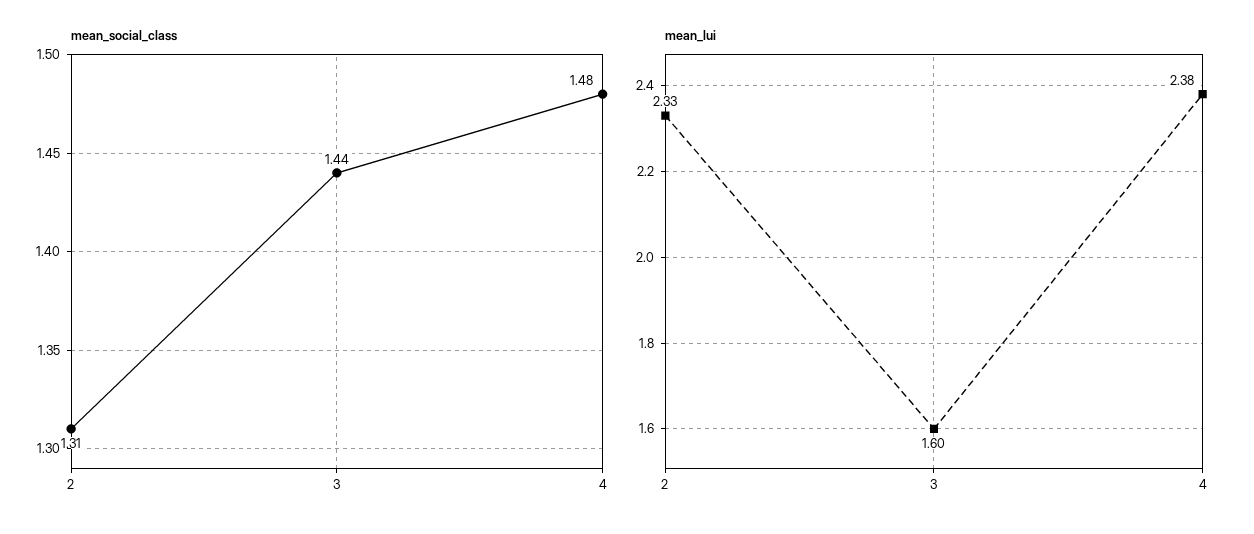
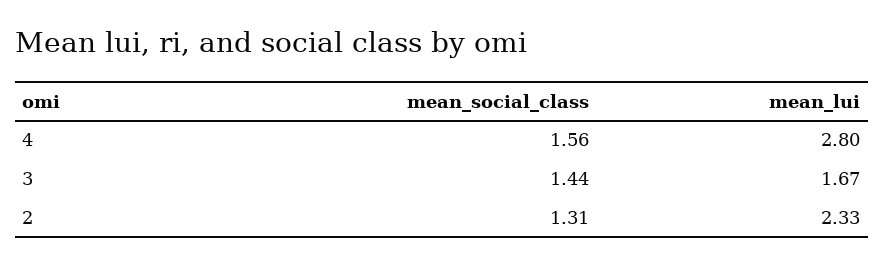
mean_social_class, 4: 1.48 -> 1.56
mean_lui, 3: 1.6 -> 1.67
mean_lui, 4: 2.38 -> 2.8

